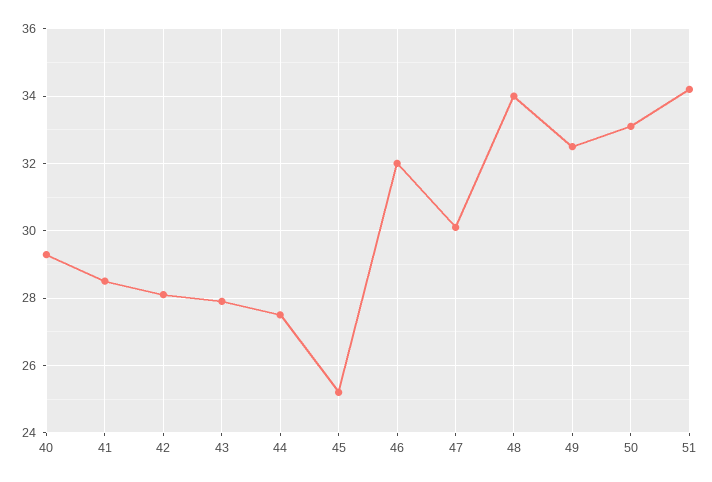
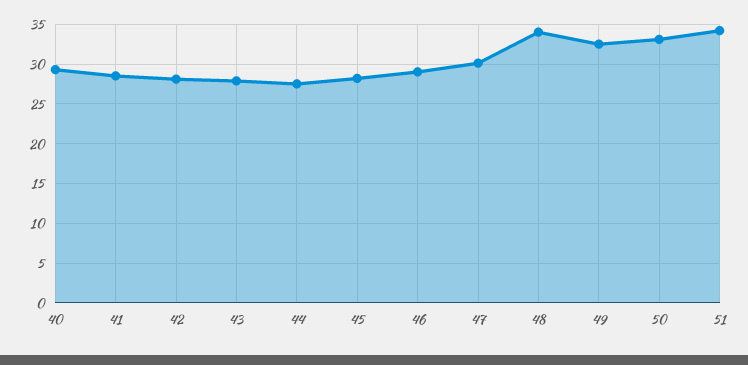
45: 25.2 -> 28
46: 32 -> 29

